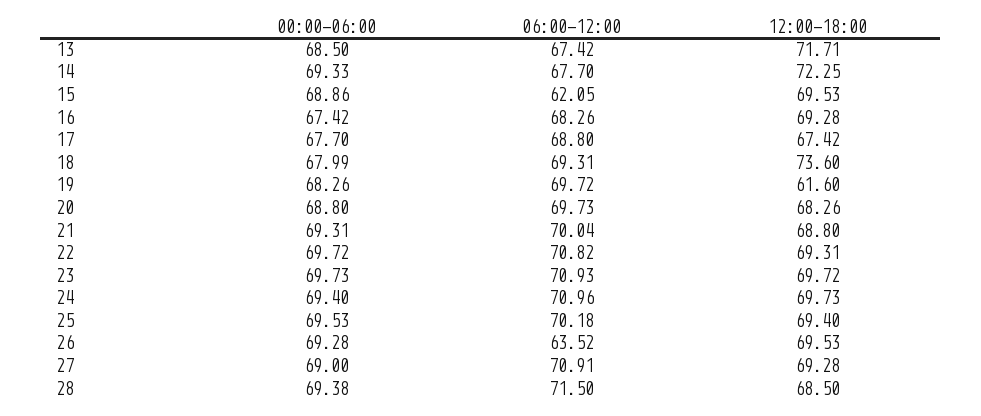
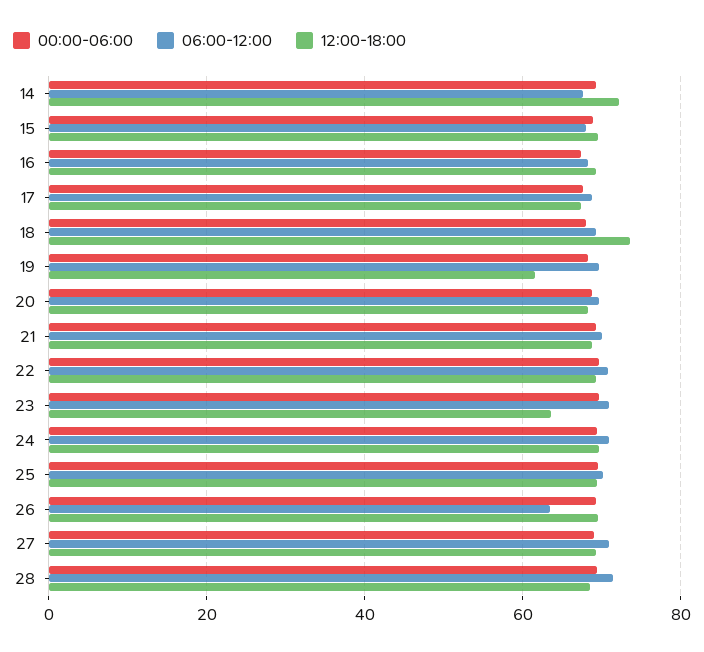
00:00-06:00, 13: 68.5 -> none
06:00-12:00, 13: 67.42 -> none
12:00-18:00, 13: 71.71 -> none
06:00-12:00, 15: 62.05 -> 68
12:00-18:00, 23: 69.72 -> 64

